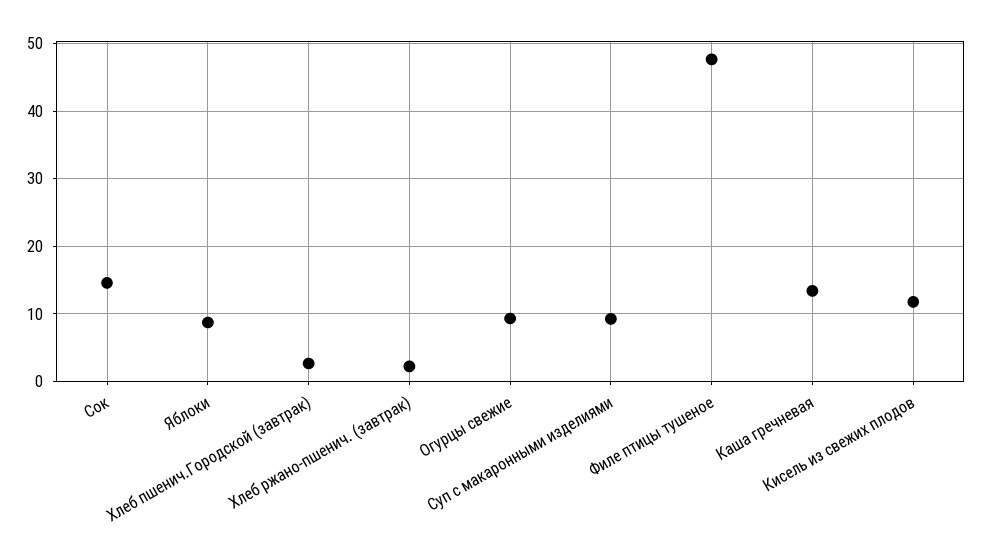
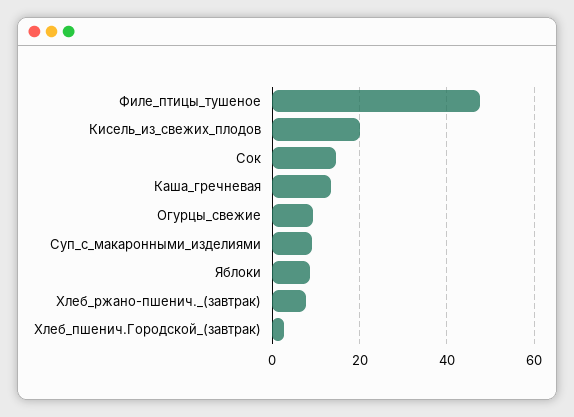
Хлеб ржано-пшенич. (завтрак): 2 -> 8
Кисель из свежих плодов: 12 -> 20

